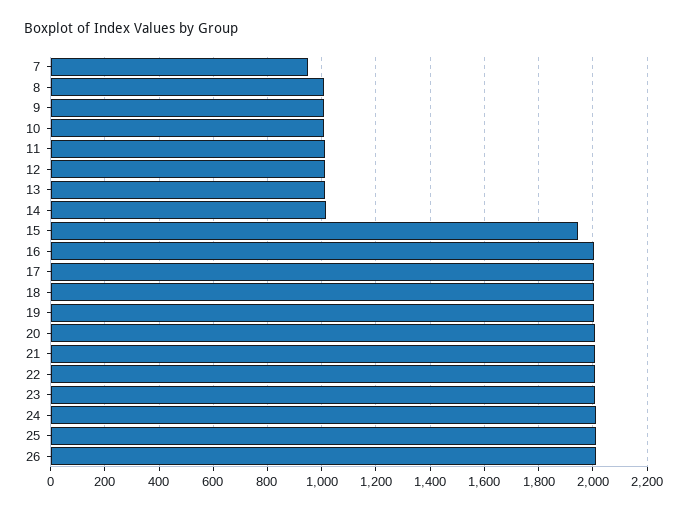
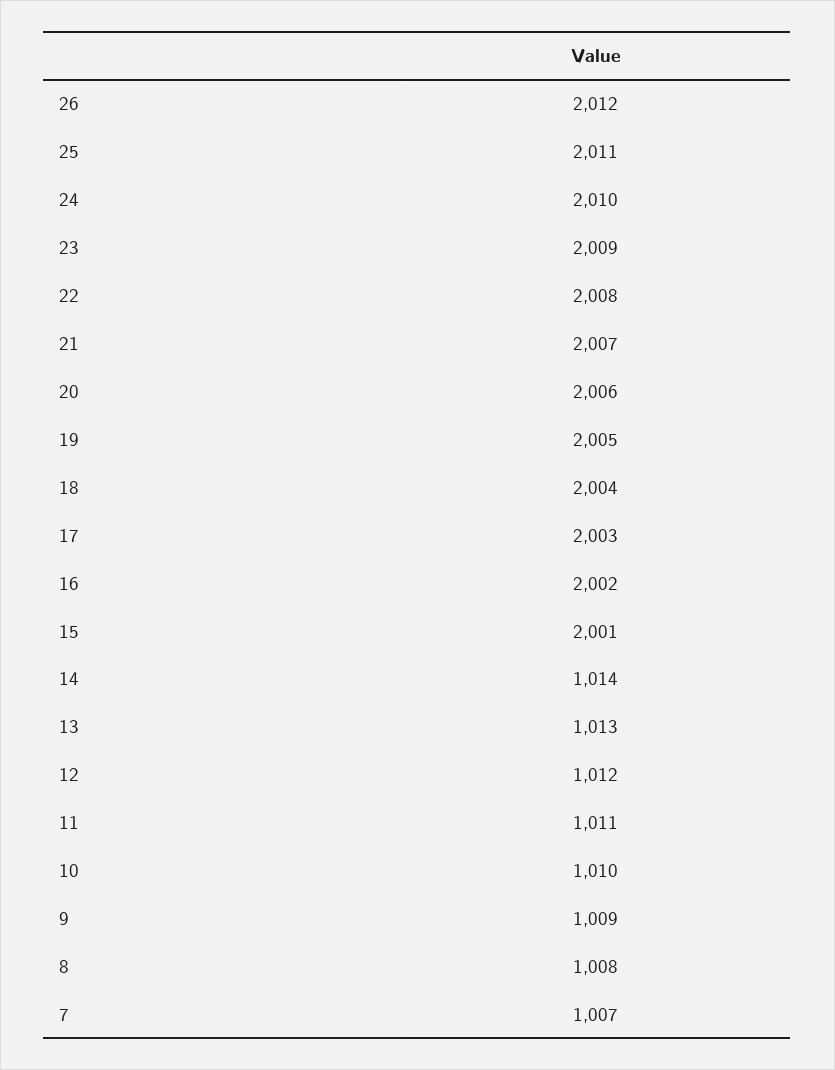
7: 950 -> 1007
15: 1950 -> 2001

